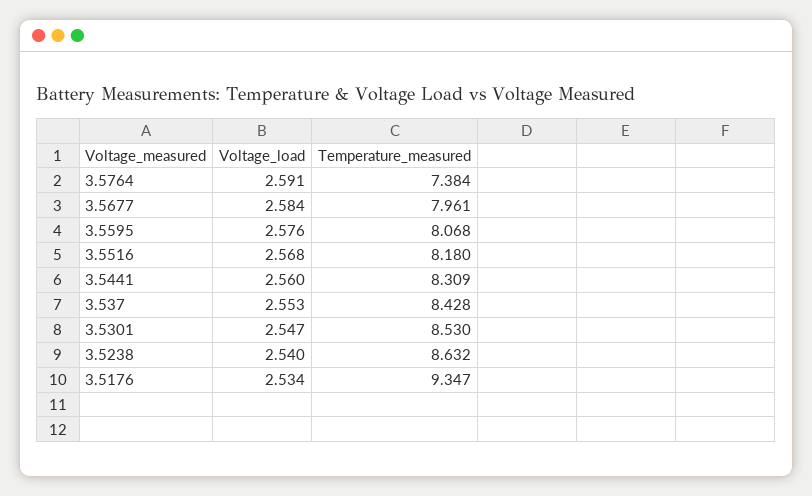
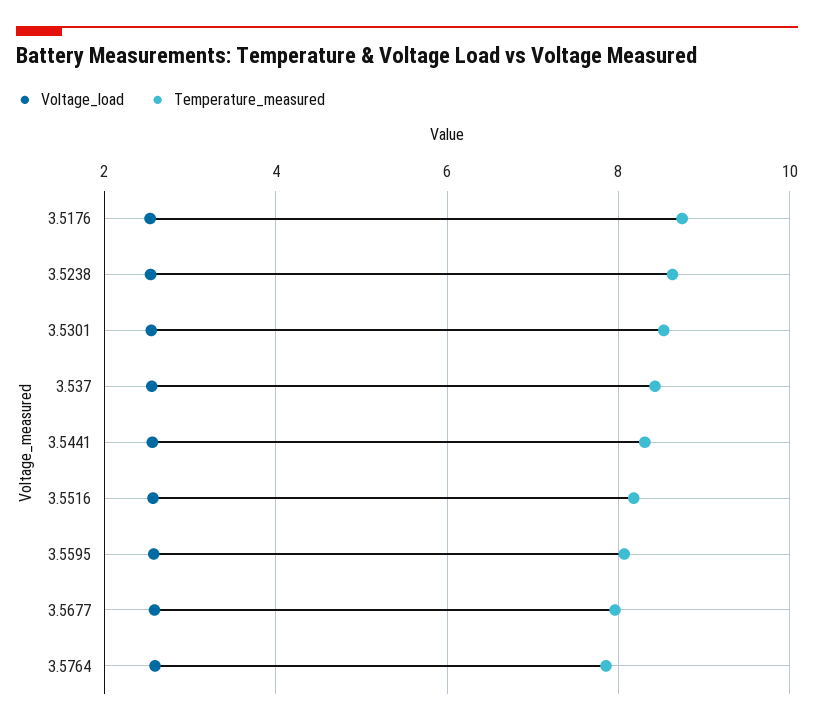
Temperature_measured, 3.5764: 7.384 -> 7.8
Temperature_measured, 3.5176: 9.347 -> 8.8

